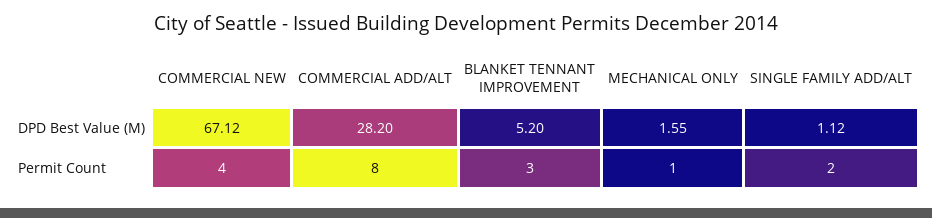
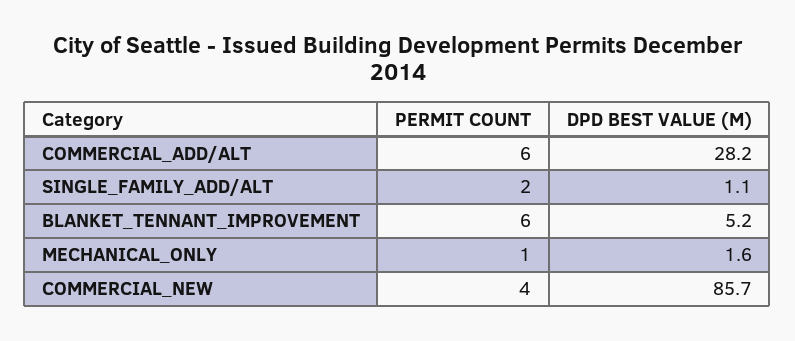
COMMERCIAL NEW, DPD Best Value (M): 67.12 -> 85.7
COMMERCIAL ADD/ALT, Permit Count: 8 -> 6
BLANKET TENNANT IMPROVEMENT, Permit Count: 3 -> 6

